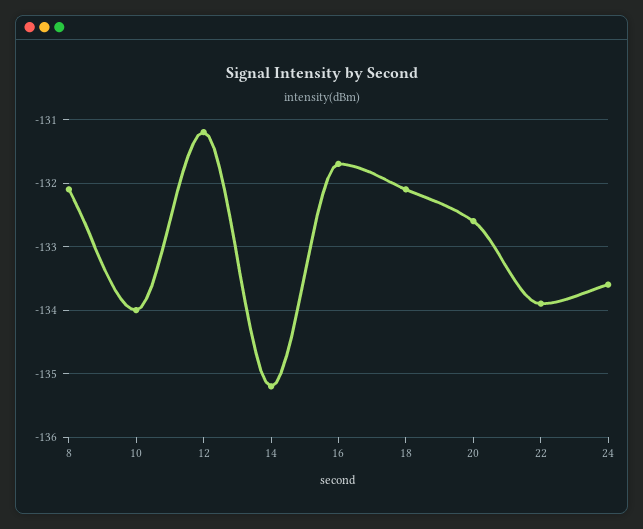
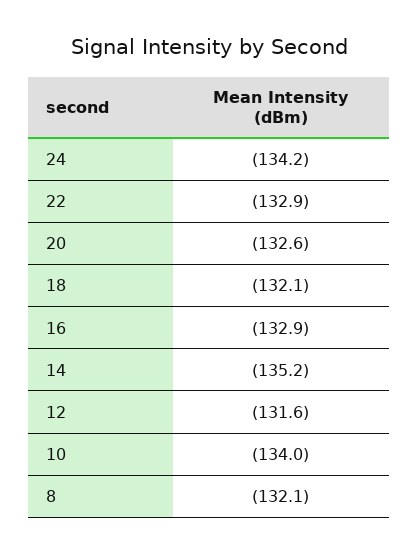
12: -131.2 -> -131.6
16: -131.7 -> -132.9
22: -133.9 -> -132.9
24: -133.6 -> -134.2

